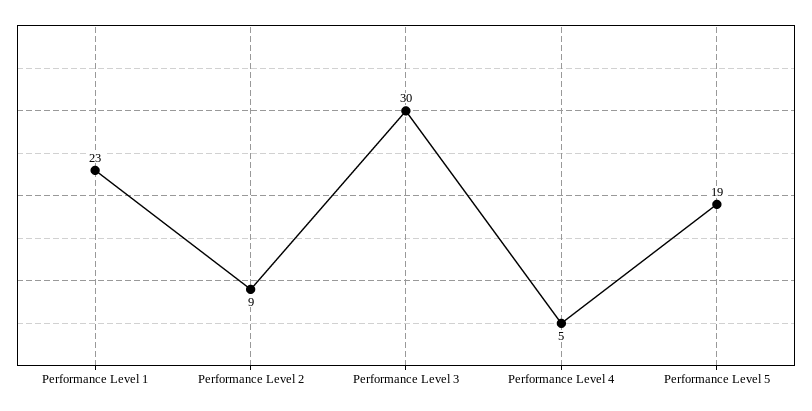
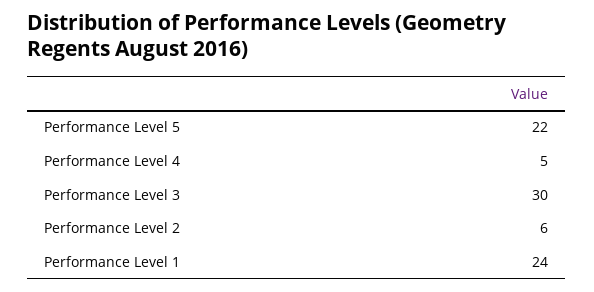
Performance Level 1: 23 -> 24
Performance Level 2: 9 -> 6
Performance Level 5: 19 -> 22

